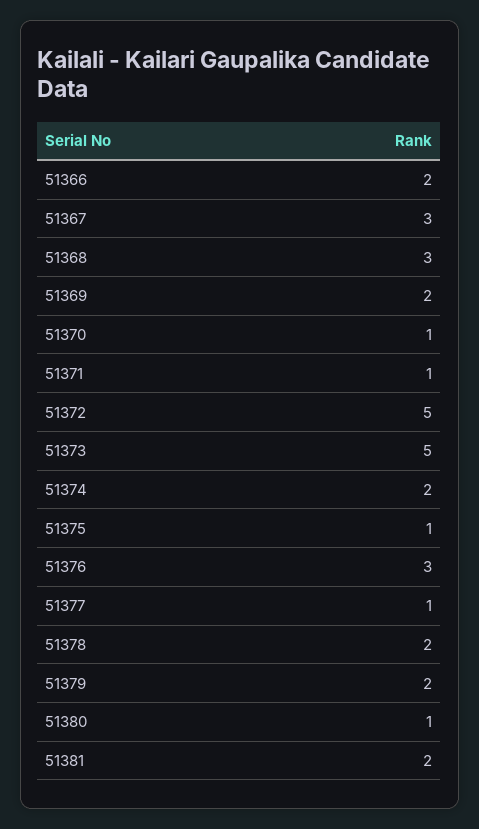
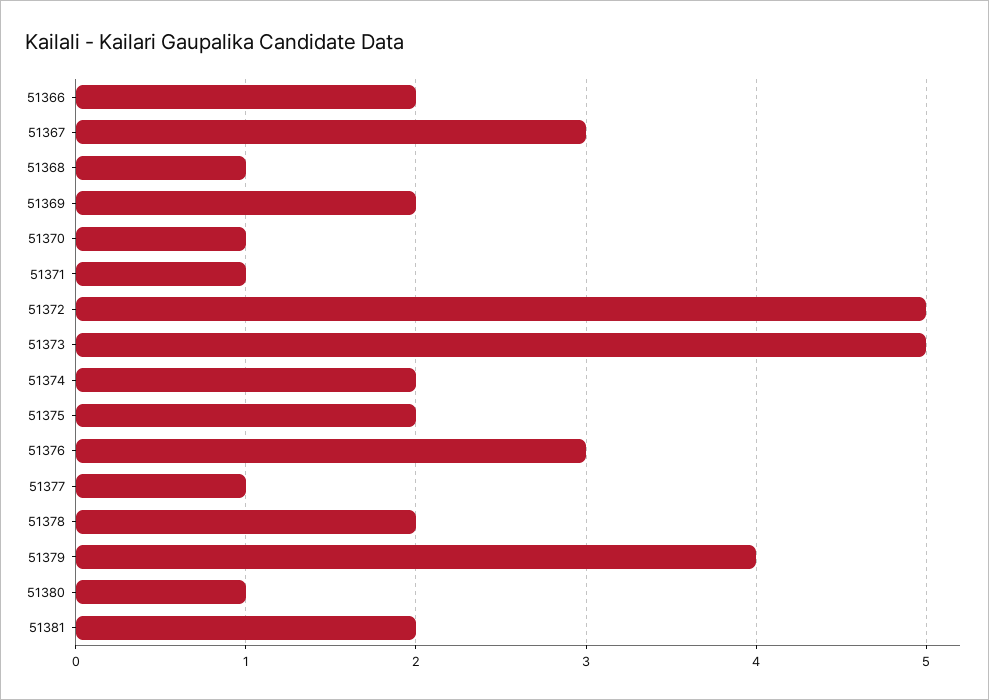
51368: 3 -> 1
51375: 1 -> 2
51379: 2 -> 4

